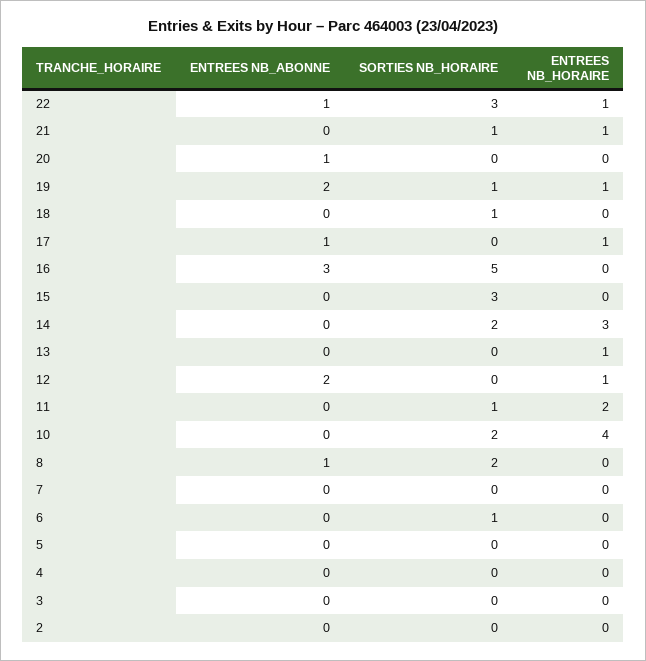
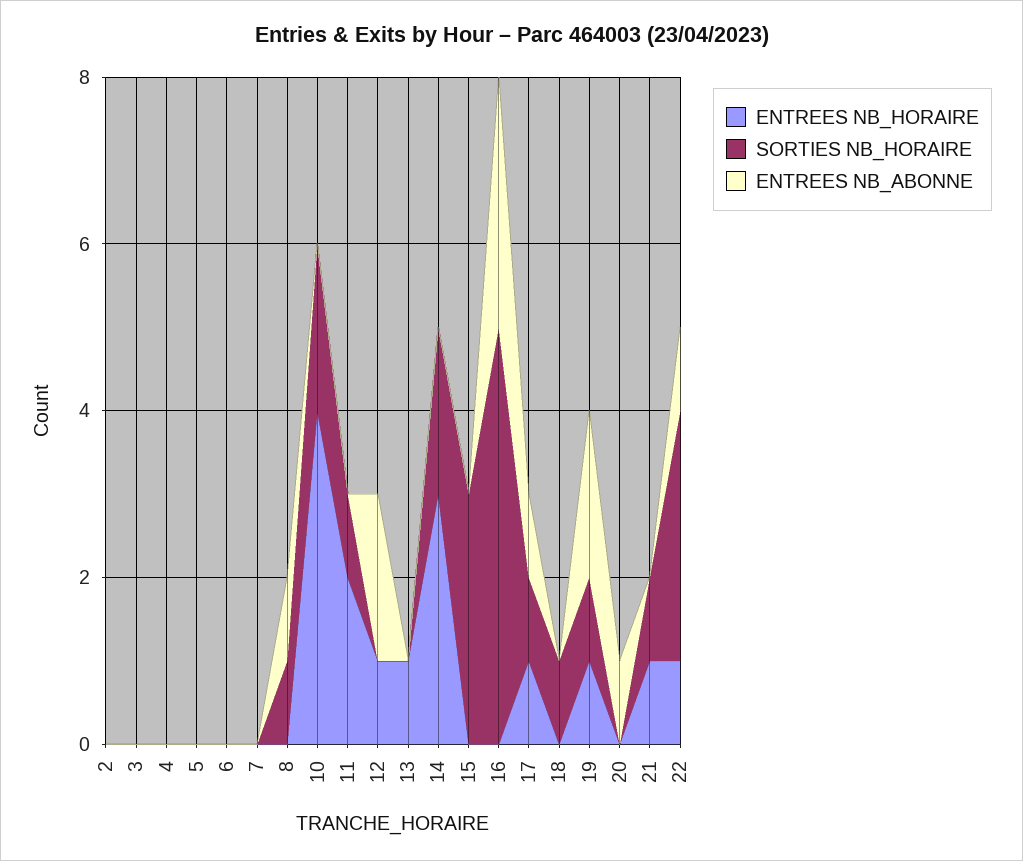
SORTIES NB_HORAIRE, 17: 0 -> 1
SORTIES NB_HORAIRE, 8: 2 -> 1
SORTIES NB_HORAIRE, 6: 1 -> 0

